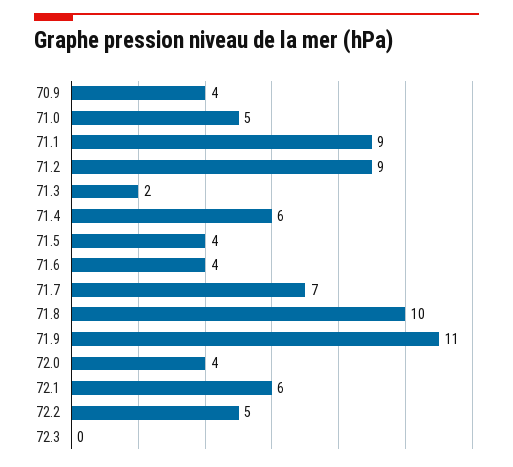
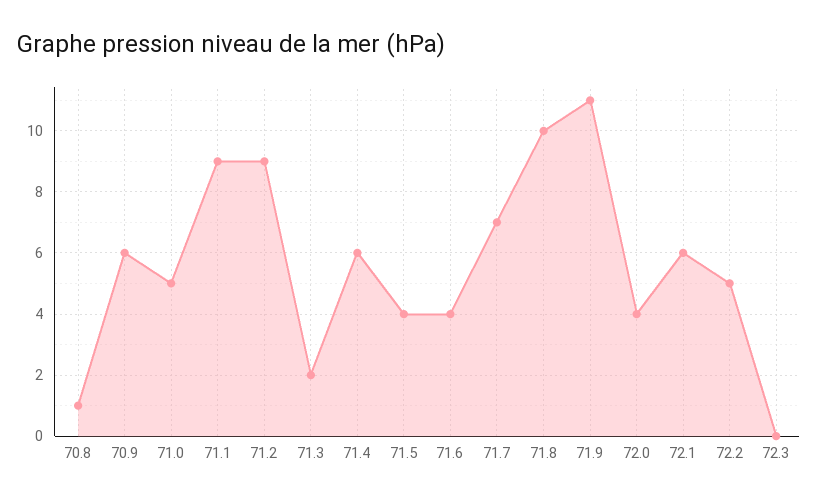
70.9: 4 -> 6
70.8: none -> 1

